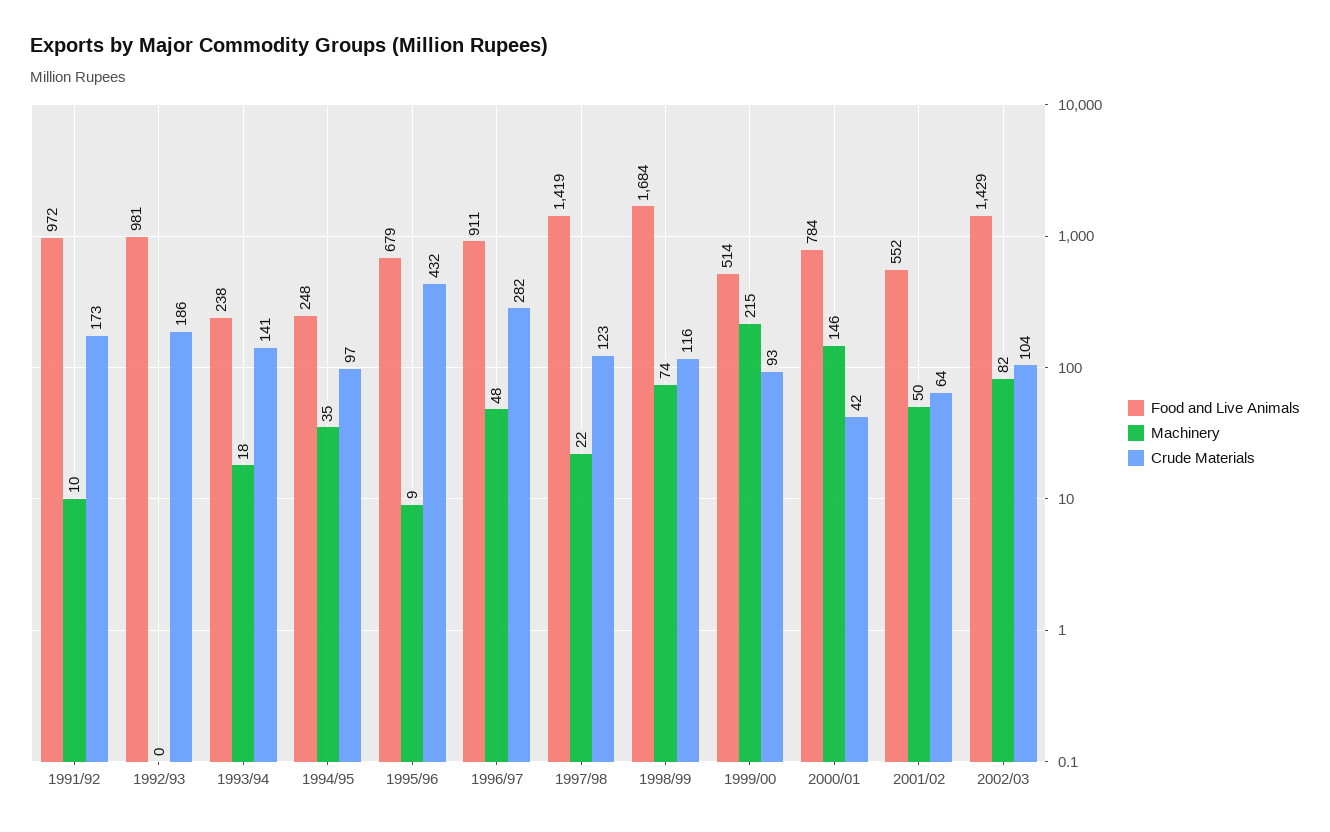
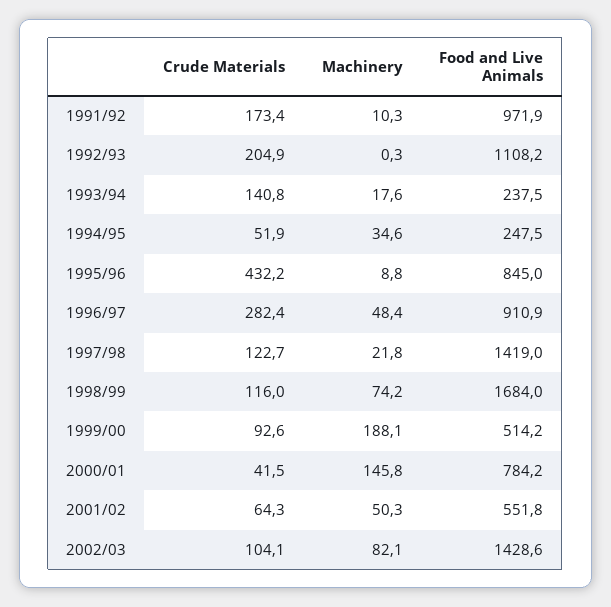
Food and Live Animals, 1992/93: 981 -> 1108.2
Crude Materials, 1992/93: 186 -> 204.9
Crude Materials, 1994/95: 97 -> 51.9
Food and Live Animals, 1995/96: 679 -> 845
Machinery, 1999/00: 215 -> 188.1

